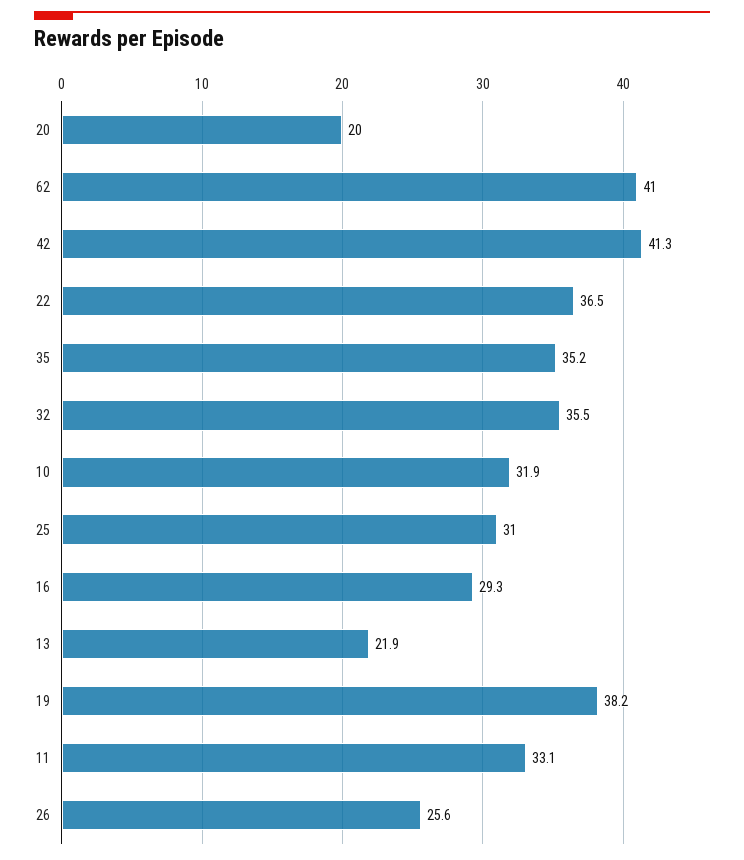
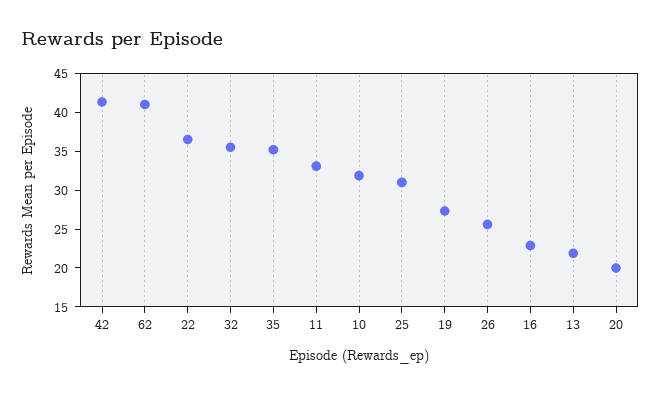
16: 29.3 -> 22.5
19: 38.2 -> 27.5

